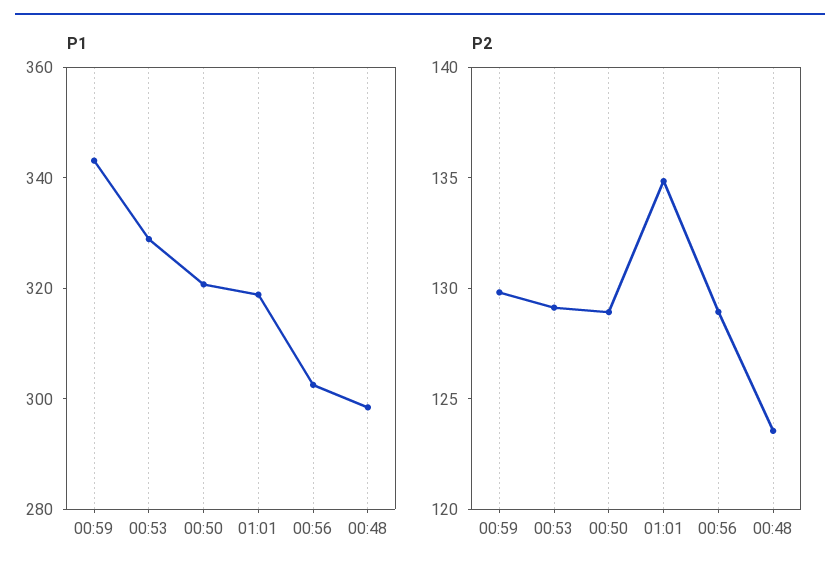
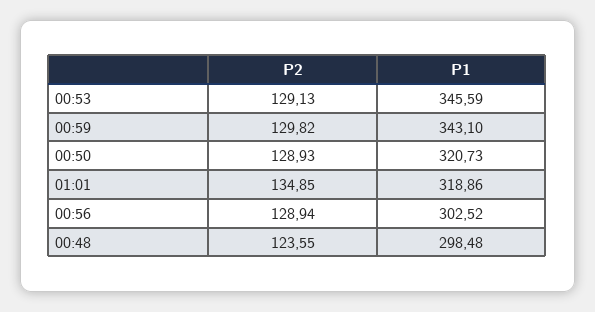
P1, 00:53: 330 -> 345.59

